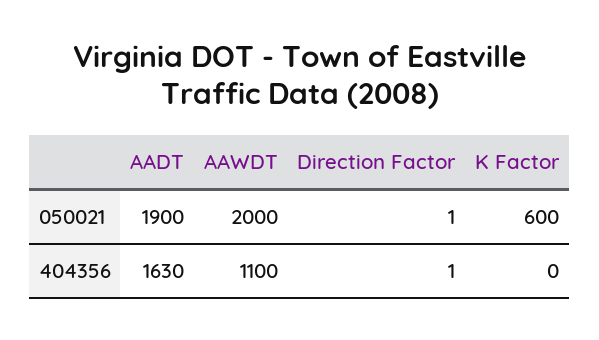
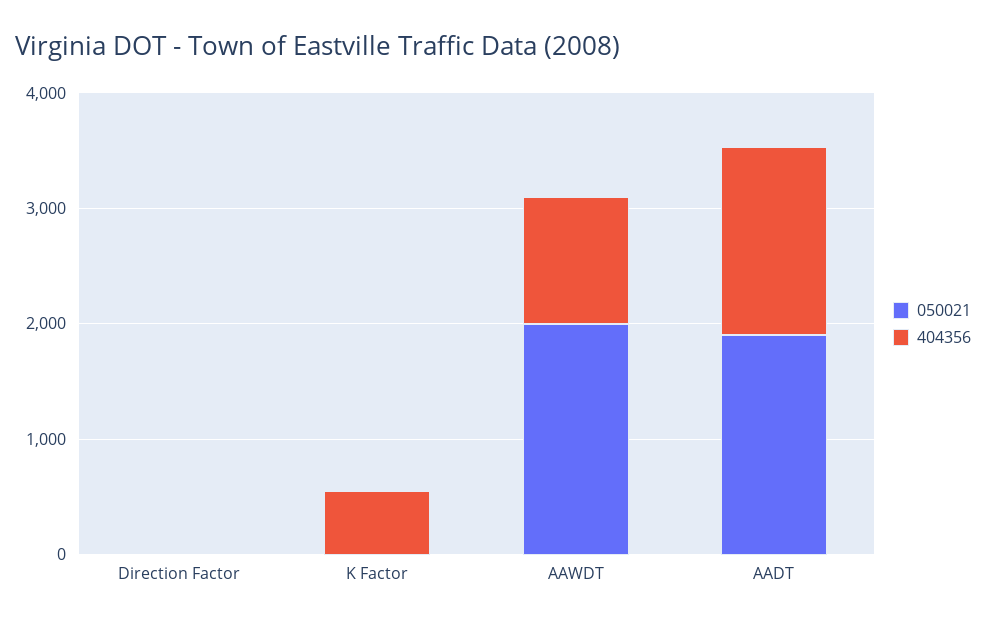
050021, K Factor: 600 -> 0
404356, K Factor: 0 -> 600

